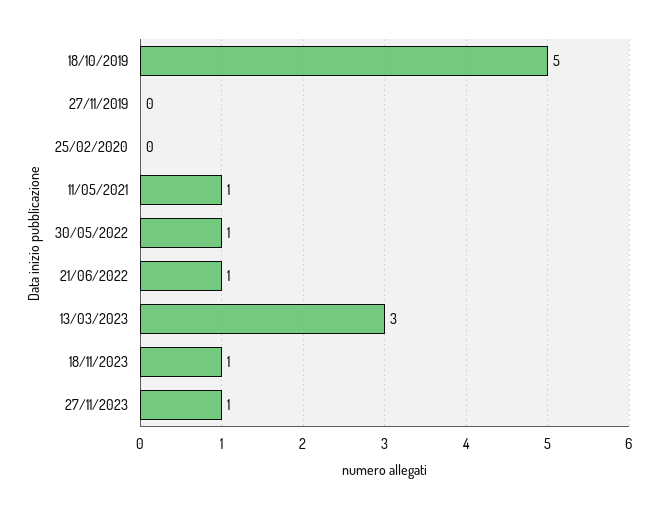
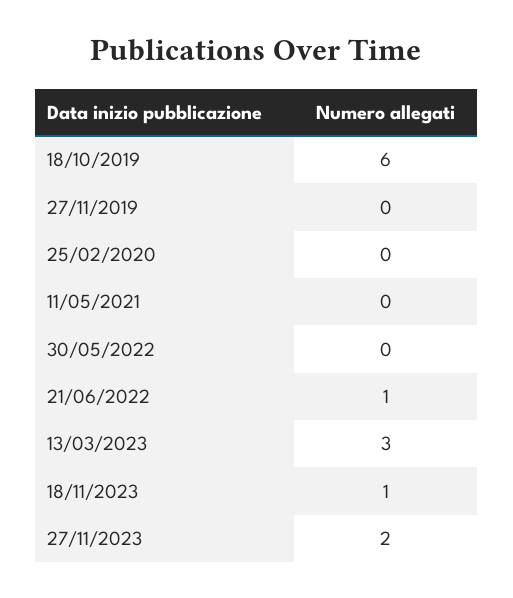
18/10/2019: 5 -> 6
11/05/2021: 1 -> 0
30/05/2022: 1 -> 0
27/11/2023: 1 -> 2

